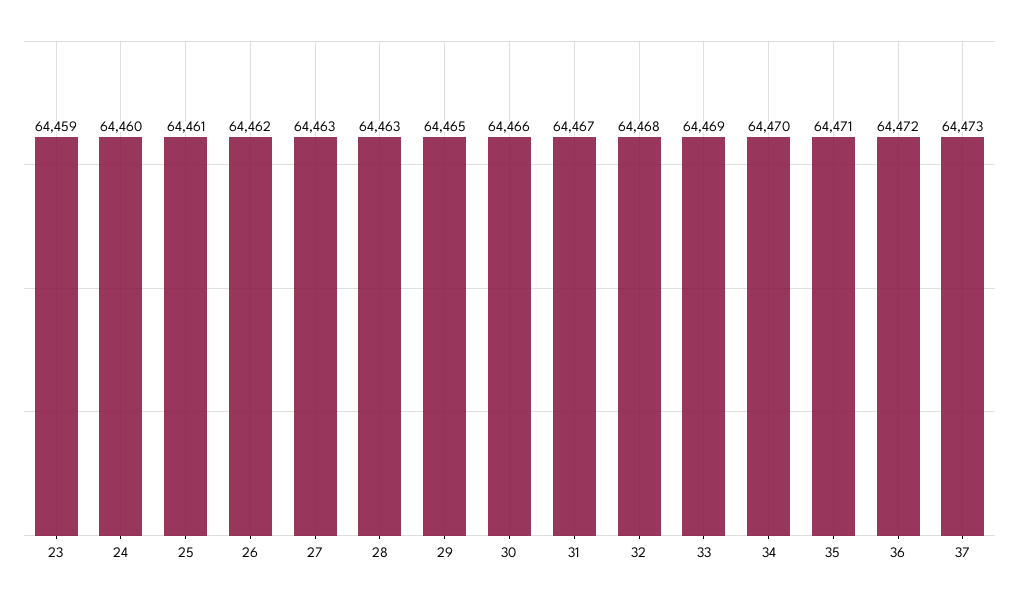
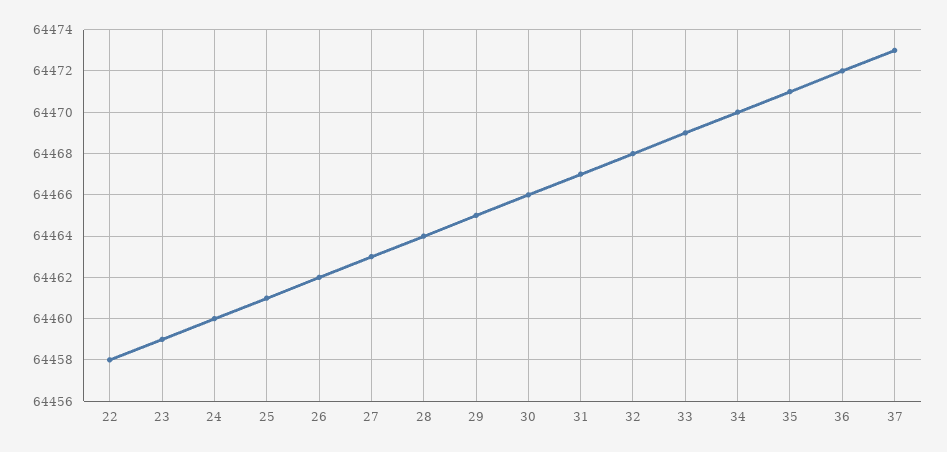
28: 64463 -> 64464
22: none -> 64458

